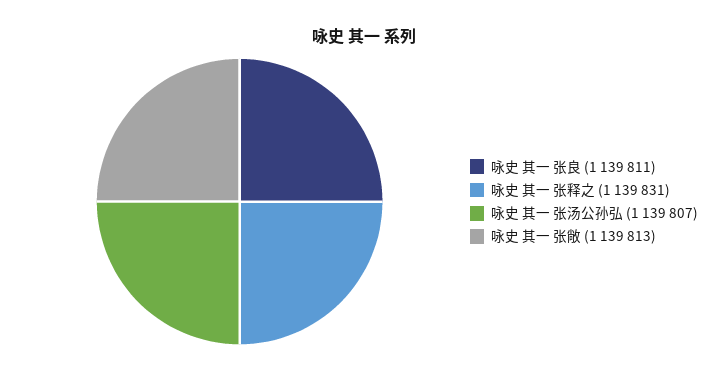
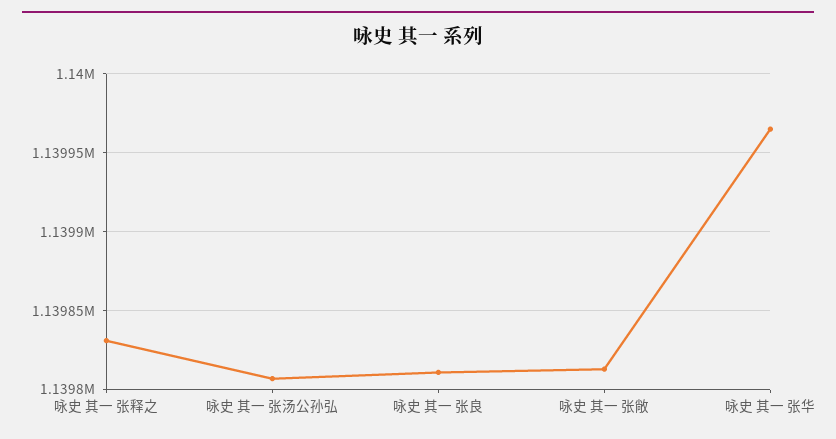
咏史 其一 张华: none -> 1139965

